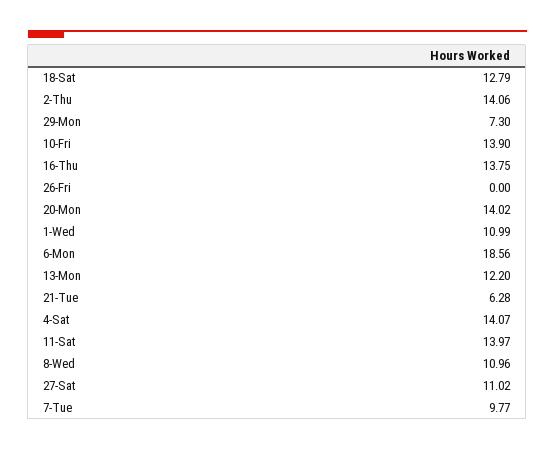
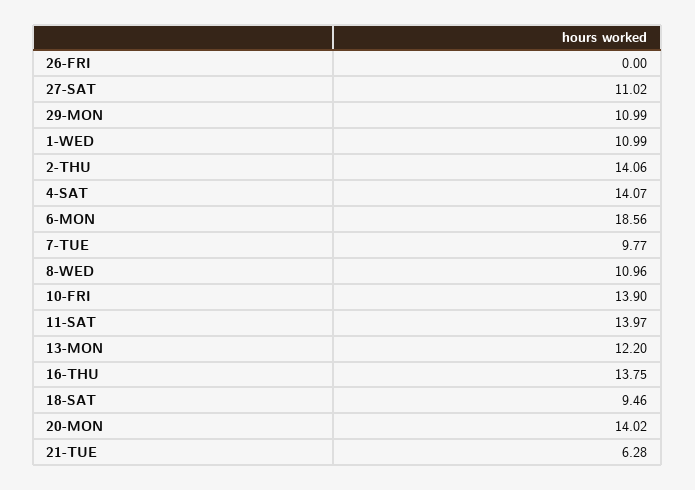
18-Sat: 12.79 -> 9.46
29-Mon: 7.3 -> 10.99

